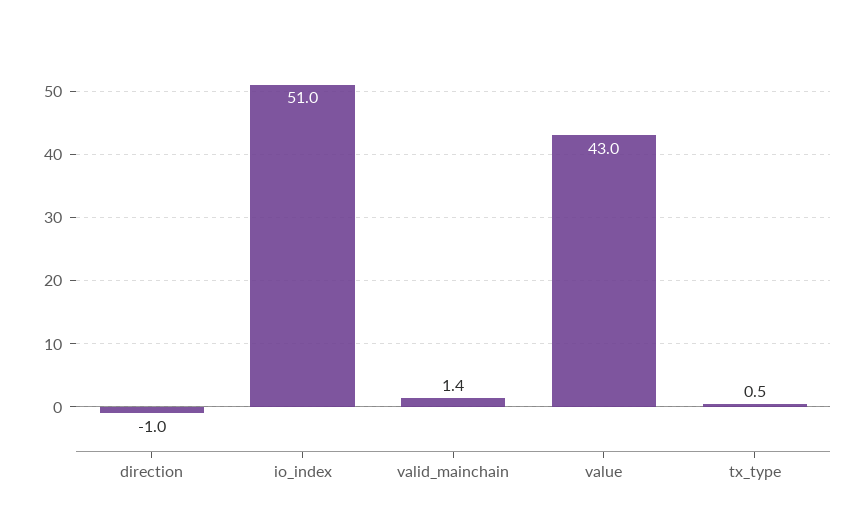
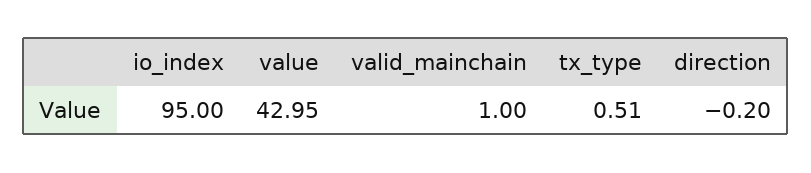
direction: -1 -> -0.2
io_index: 51 -> 95
valid_mainchain: 1.4 -> 1

